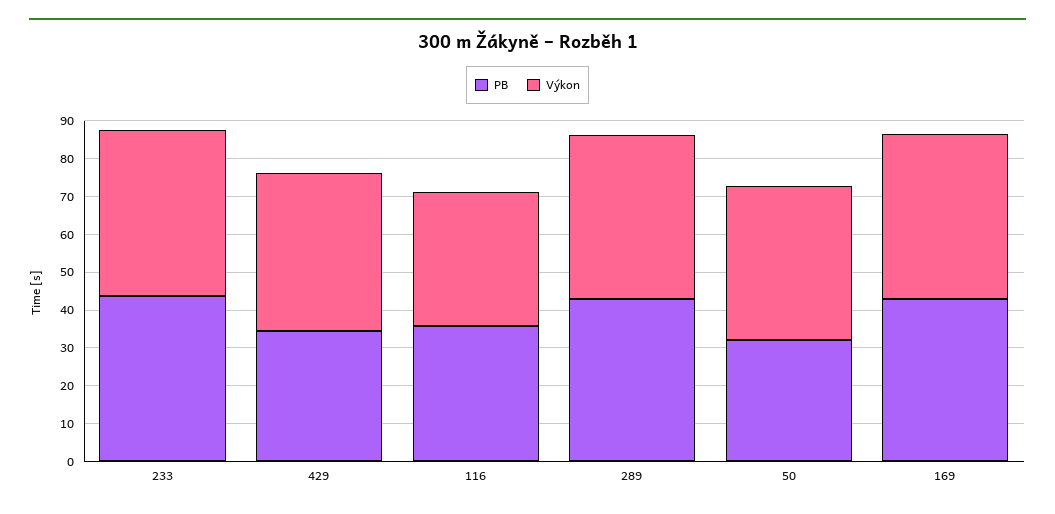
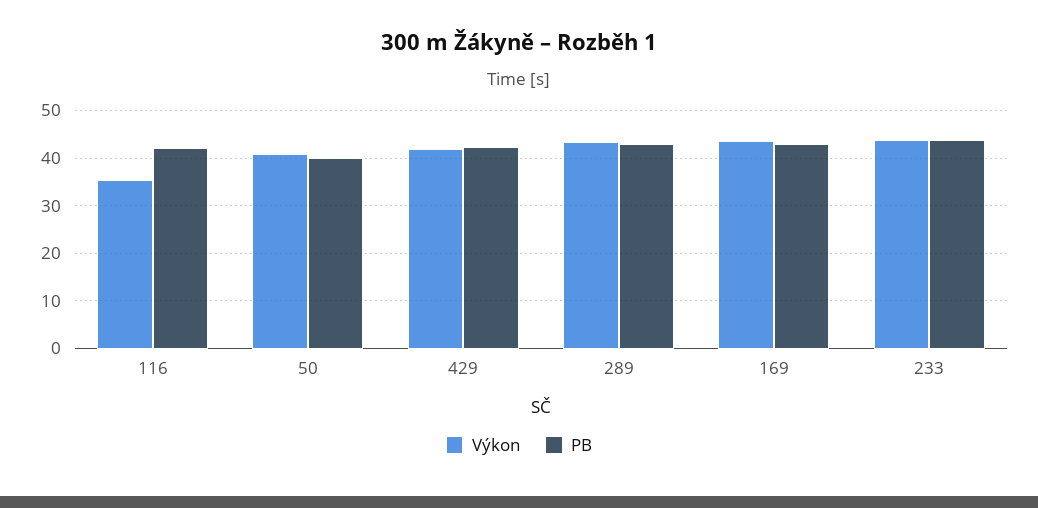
PB, 429: 35 -> 42
PB, 116: 35 -> 42
PB, 50: 32.5 -> 40

